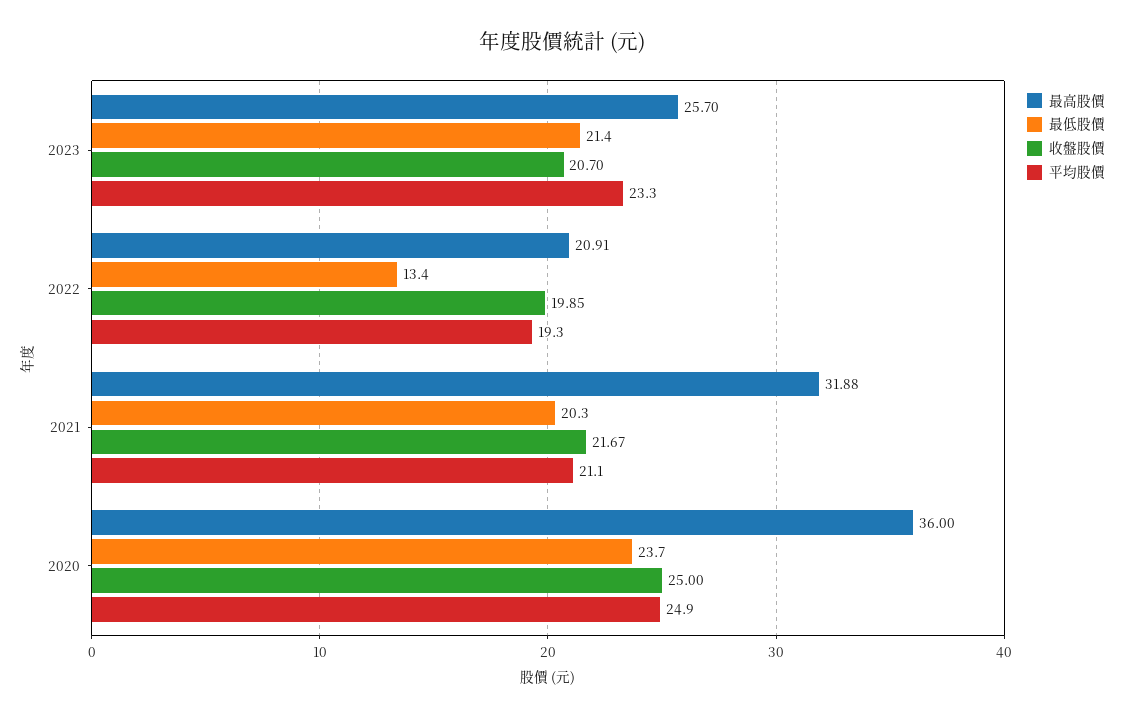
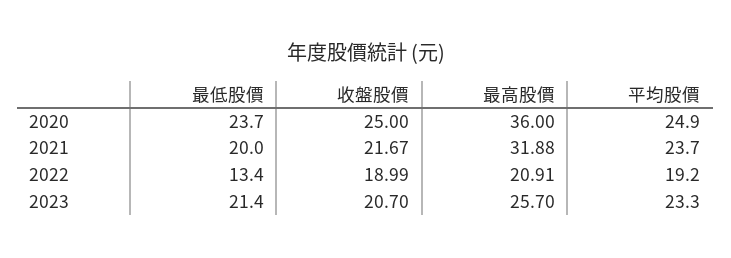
收盤股價, 2022: 19.85 -> 18.99
平均股價, 2022: 19.3 -> 19.2
最低股價, 2021: 20.3 -> 20
平均股價, 2021: 21.1 -> 23.7

